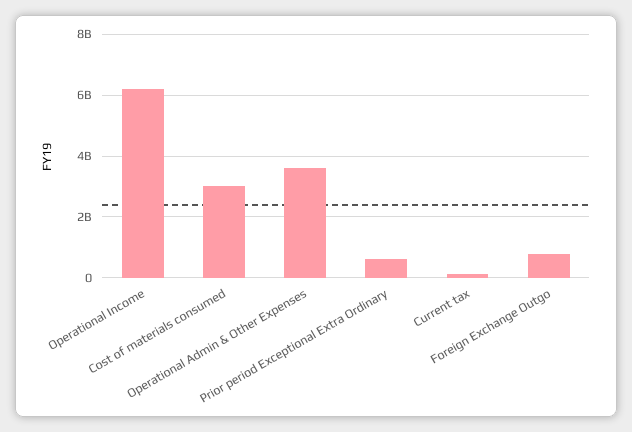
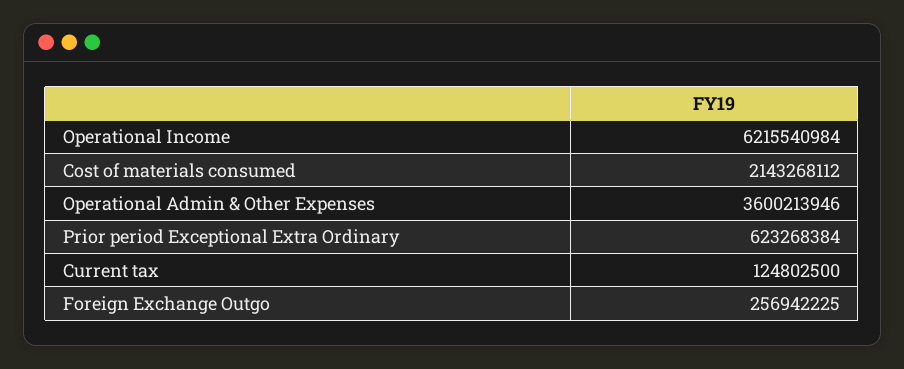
Cost of materials consumed: 3000000000 -> 2143268112
Foreign Exchange Outgo: 800000000 -> 256942225

